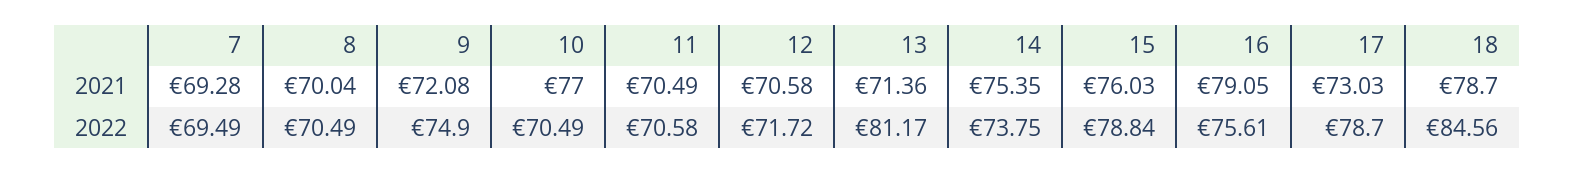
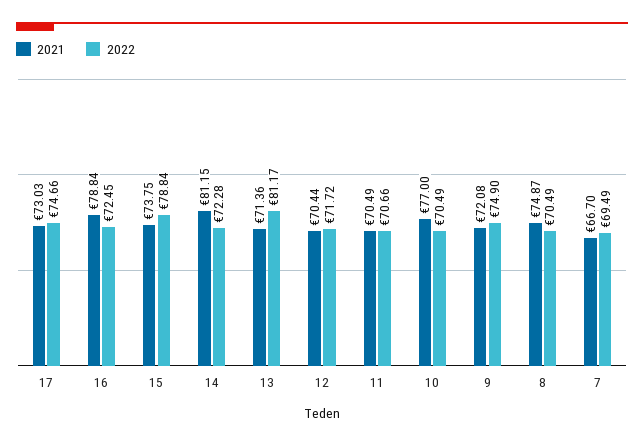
2021, 7: 69.28 -> 66.7
2021, 8: 70.04 -> 74.87
2021, 12: 70.58 -> 70.44
2021, 14: 75.35 -> 81.15
2021, 15: 76.03 -> 73.75
2021, 16: 79.05 -> 78.84
2021, 18: 78.7 -> none
2022, 11: 70.58 -> 70.66
2022, 14: 73.75 -> 72.28
2022, 16: 75.61 -> 72.45
2022, 17: 78.7 -> 74.66
2022, 18: 84.56 -> none

